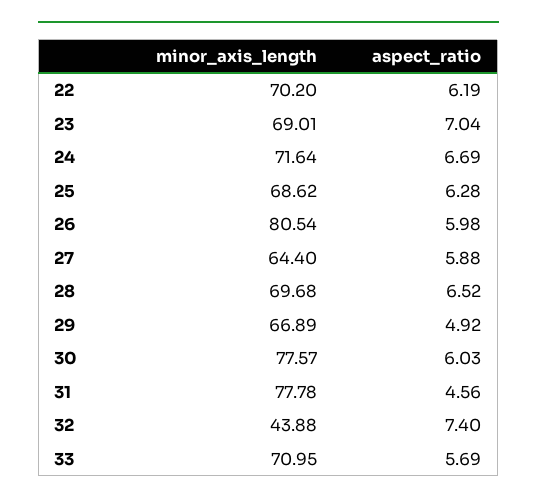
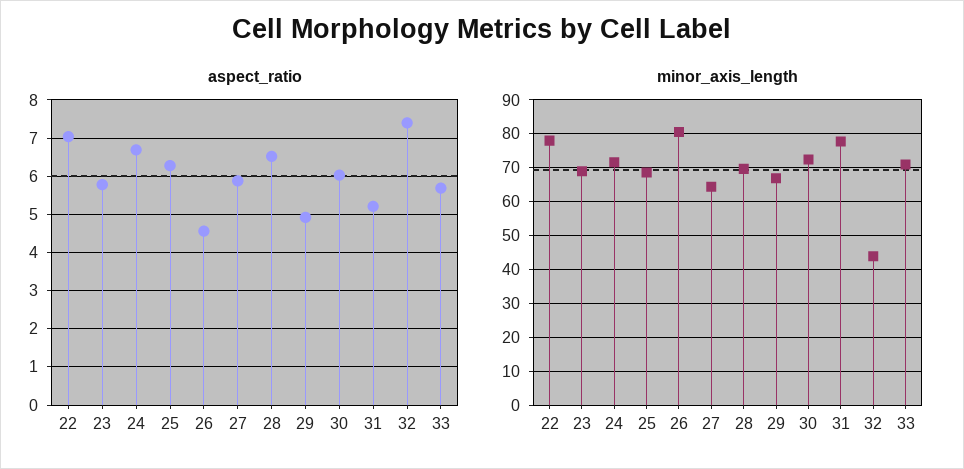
minor_axis_length, 22: 70.2 -> 78
aspect_ratio, 22: 6.19 -> 7
aspect_ratio, 23: 7.04 -> 5.8
aspect_ratio, 26: 5.98 -> 4.6
minor_axis_length, 30: 77.57 -> 72
aspect_ratio, 31: 4.56 -> 5.2

